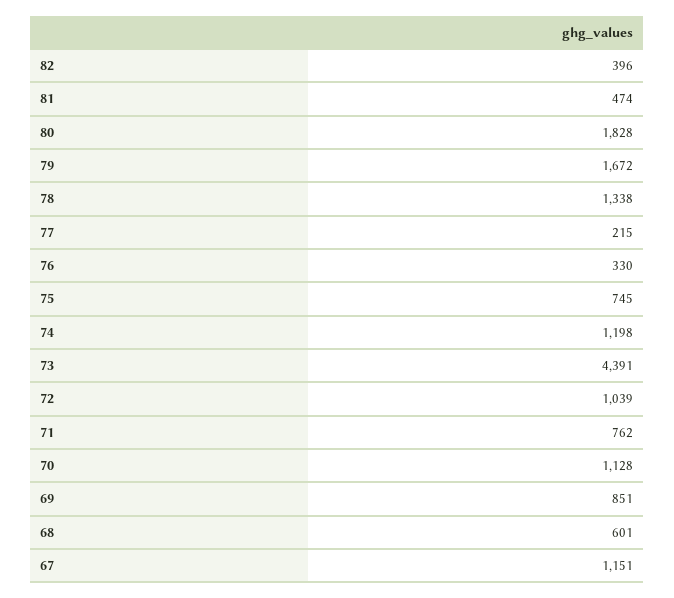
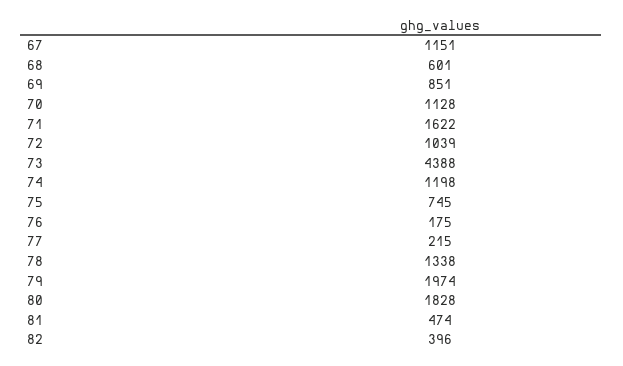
79: 1672 -> 1974
76: 330 -> 175
73: 4391 -> 4388
71: 762 -> 1622

